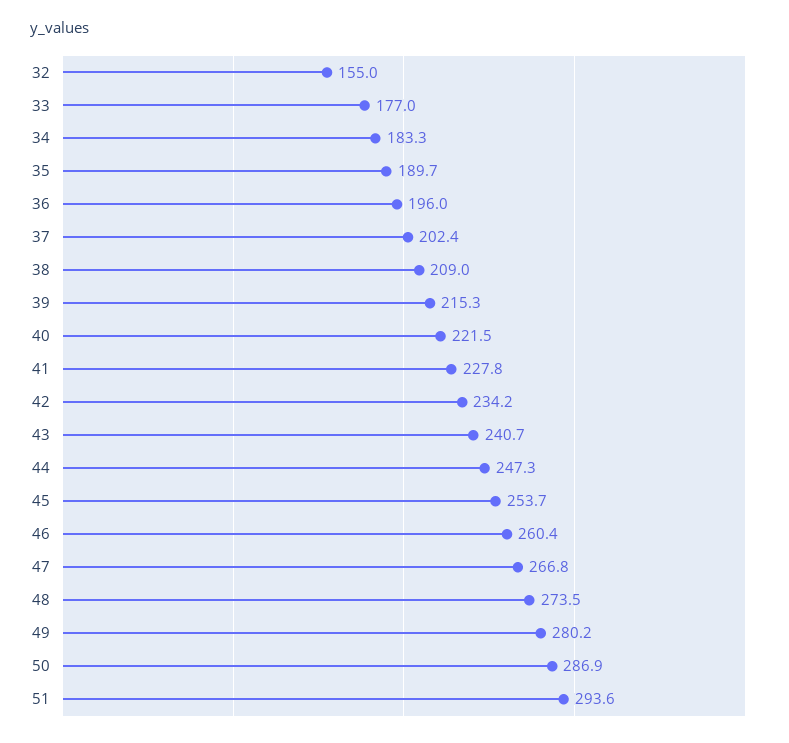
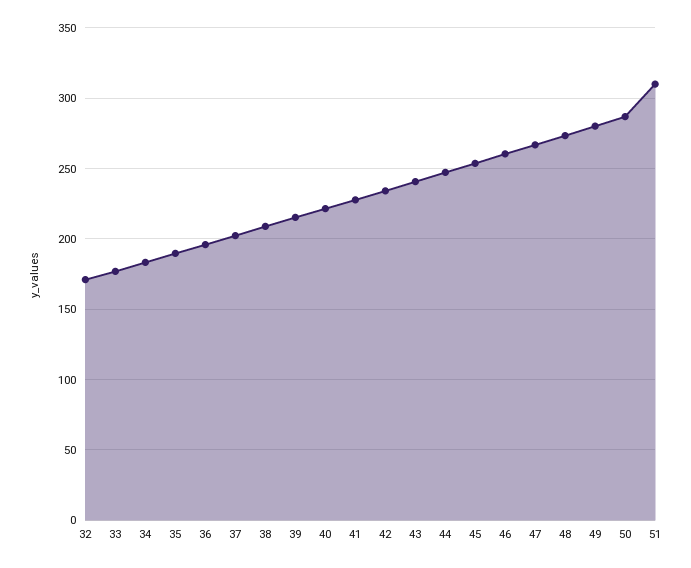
32: 155 -> 170
51: 293.6 -> 310

